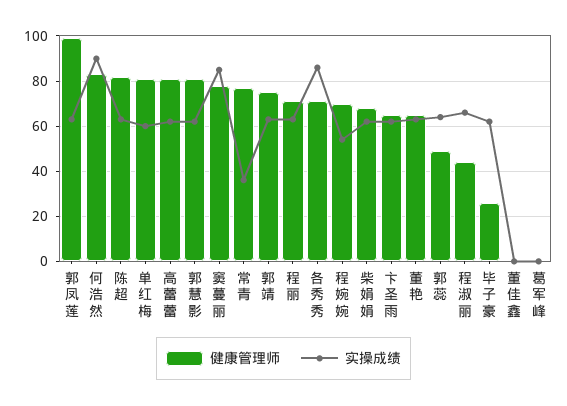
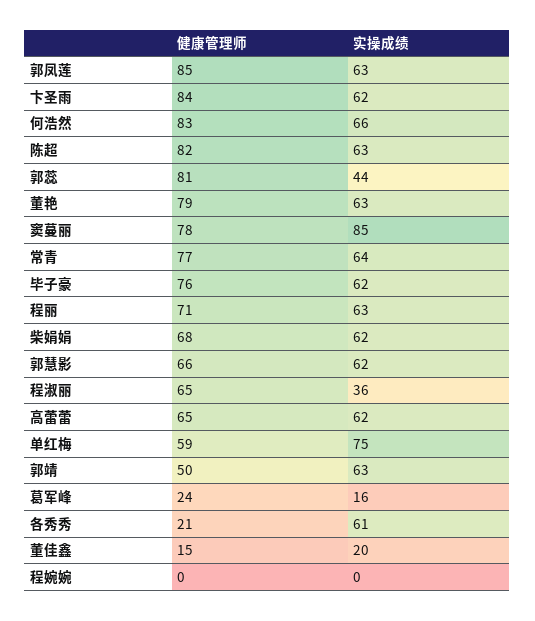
健康管理师, 郭凤莲: 100 -> 85
实操成绩, 何浩然: 90 -> 66
健康管理师, 单红梅: 80 -> 59
实操成绩, 单红梅: 60 -> 75
健康管理师, 高蕾蕾: 80 -> 65
健康管理师, 郭慧影: 80 -> 66
实操成绩, 常青: 35 -> 64
健康管理师, 郭靖: 75 -> 50
健康管理师, 各秀秀: 70 -> 21
实操成绩, 各秀秀: 85 -> 61
健康管理师, 程婉婉: 70 -> 0
实操成绩, 程婉婉: 55 -> 0
健康管理师, 卞圣雨: 65 -> 84
健康管理师, 董艳: 65 -> 79
健康管理师, 郭蕊: 50 -> 81
实操成绩, 郭蕊: 65 -> 44
健康管理师, 程淑丽: 45 -> 65
实操成绩, 程淑丽: 65 -> 36
健康管理师, 毕子豪: 25 -> 76
健康管理师, 董佳鑫: 0 -> 15
实操成绩, 董佳鑫: 0 -> 20
健康管理师, 葛军峰: 0 -> 24
实操成绩, 葛军峰: 0 -> 16

